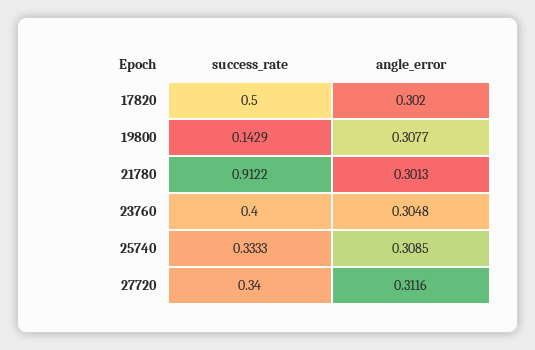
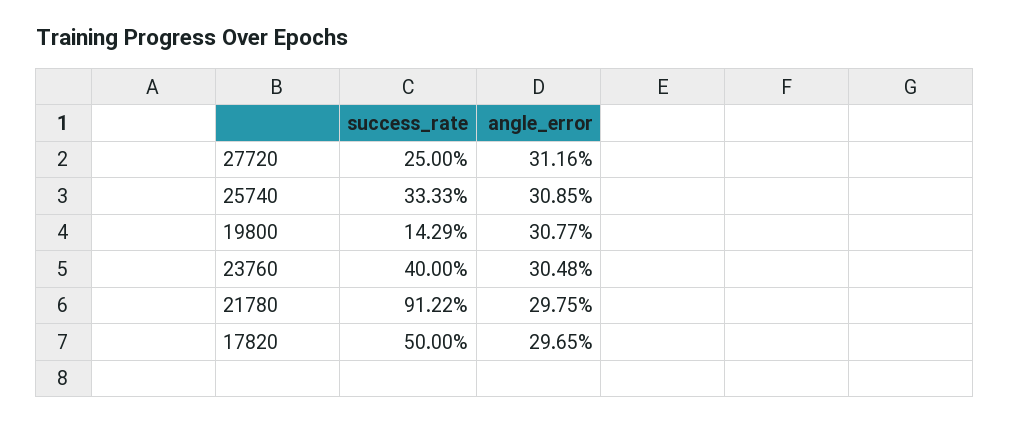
angle_error, 17820: 0.302 -> 0.2965
angle_error, 21780: 0.3013 -> 0.2975
success_rate, 27720: 0.34 -> 0.25

